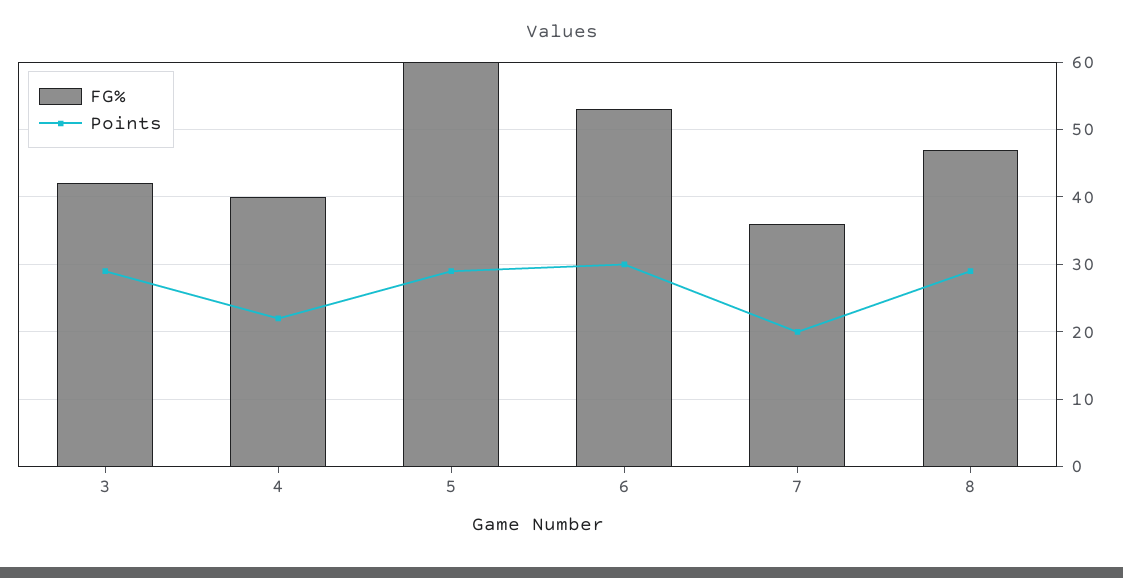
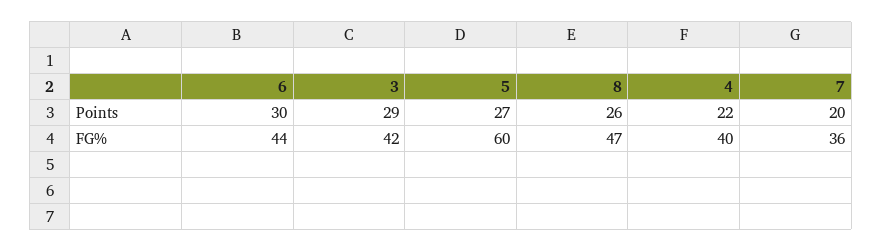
Points, 5: 29 -> 27
FG%, 6: 53 -> 44
Points, 8: 29 -> 26

